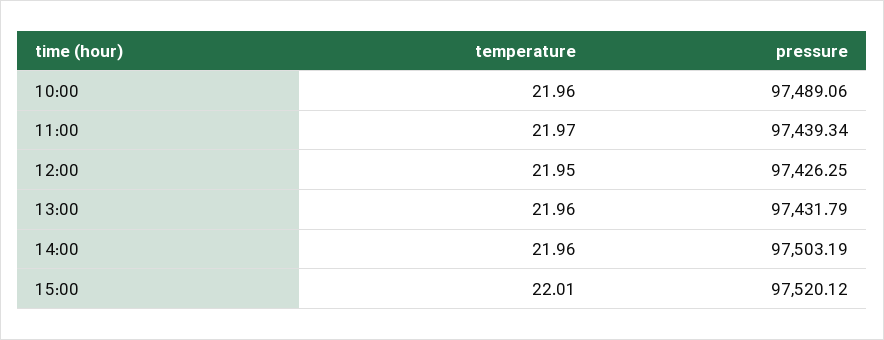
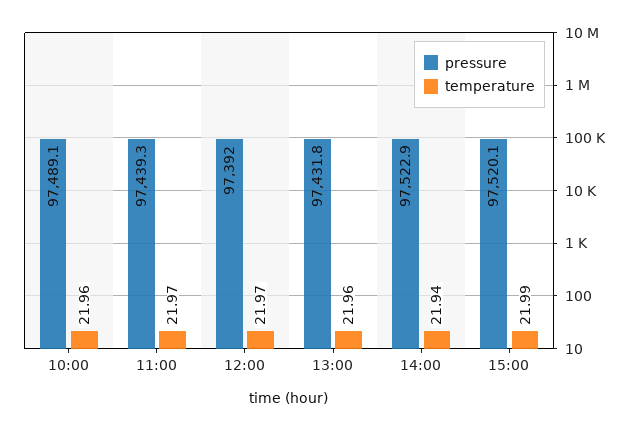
temperature, 12:00: 21.95 -> 21.97
pressure, 12:00: 97426.25 -> 97392
temperature, 14:00: 21.96 -> 21.94
pressure, 14:00: 97503.19 -> 97522.9
temperature, 15:00: 22.01 -> 21.99

